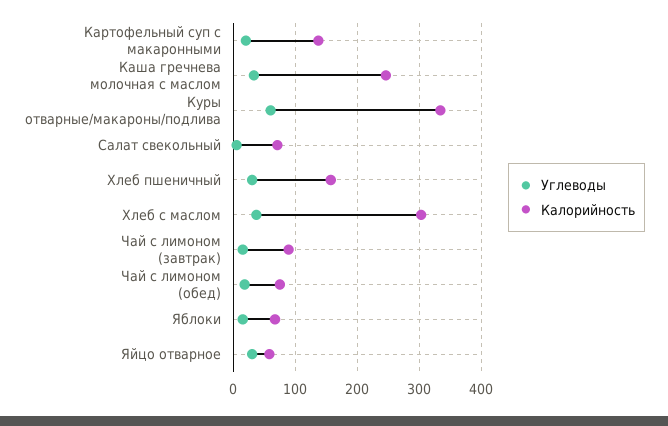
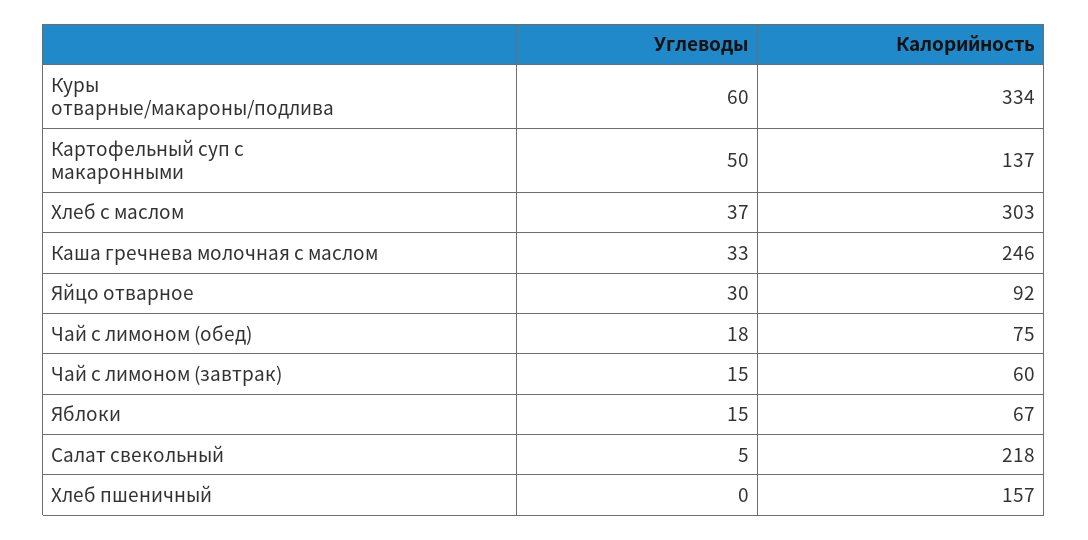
Углеводы, Картофельный суп с макаронными: 20 -> 50
Калорийность, Салат свекольный: 70 -> 218
Углеводы, Хлеб пшеничный: 30 -> 0
Калорийность, Чай с лимоном (завтрак): 90 -> 60
Калорийность, Яйцо отварное: 60 -> 92

